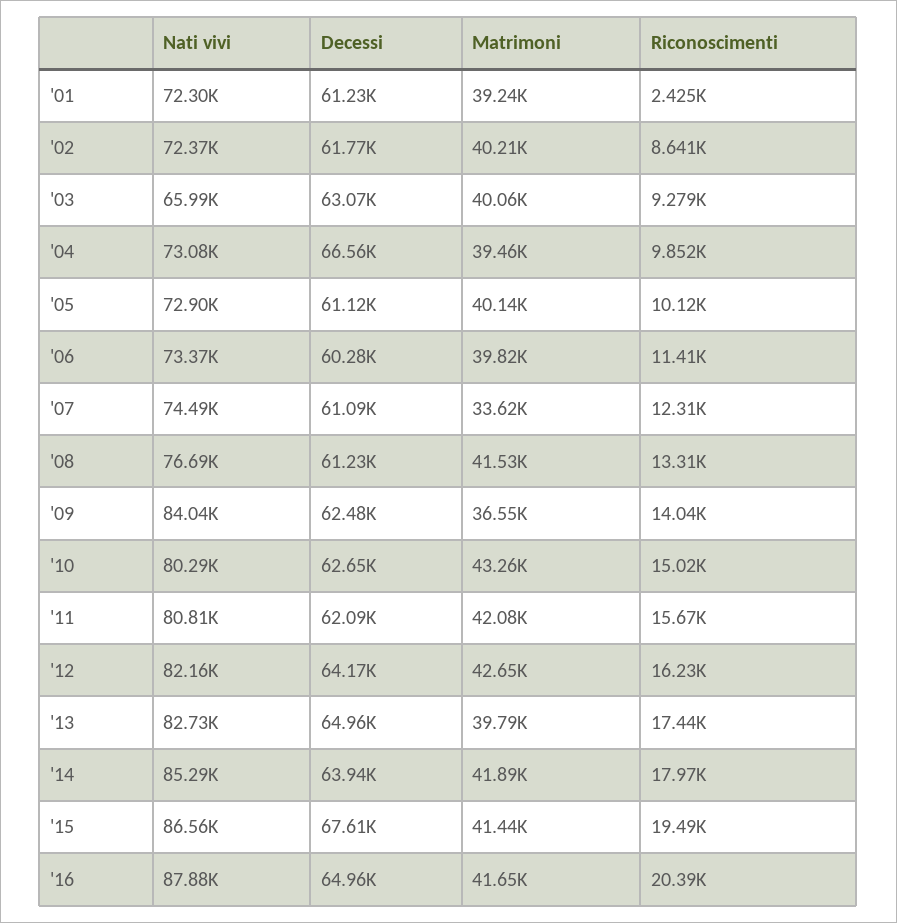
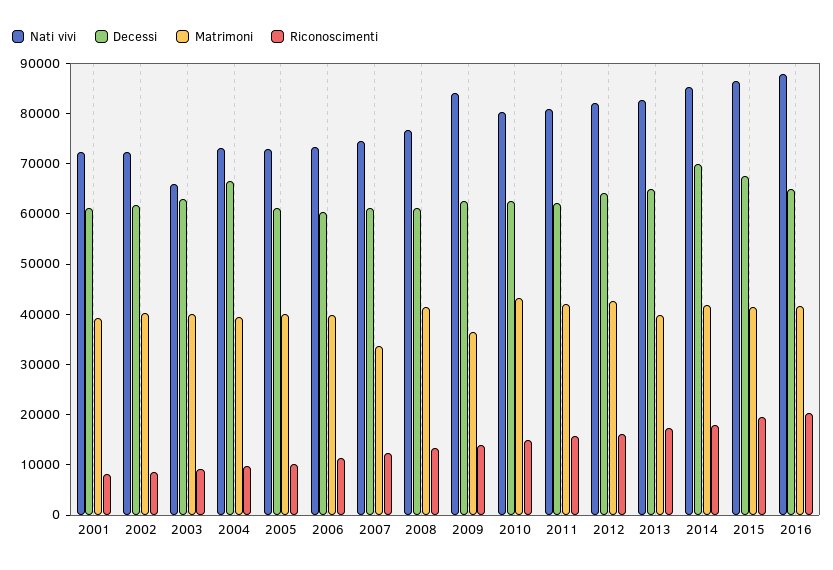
Riconoscimenti, '01: 2425 -> 8000
Decessi, '14: 63940 -> 70000

